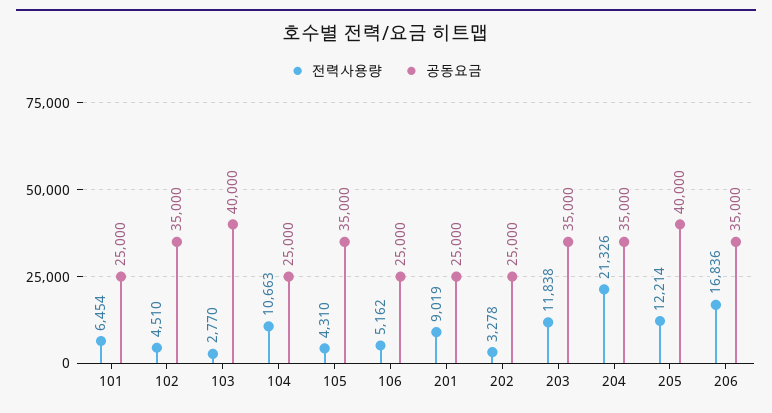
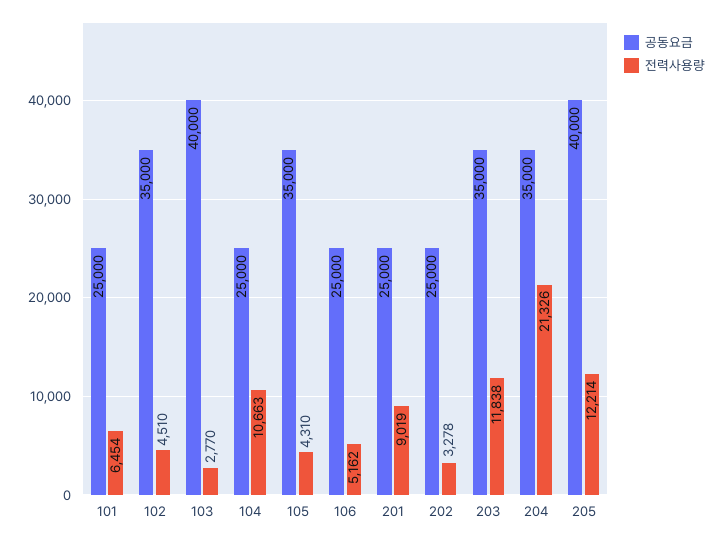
전력사용량, 206: 16836 -> none
공동요금, 206: 35000 -> none

